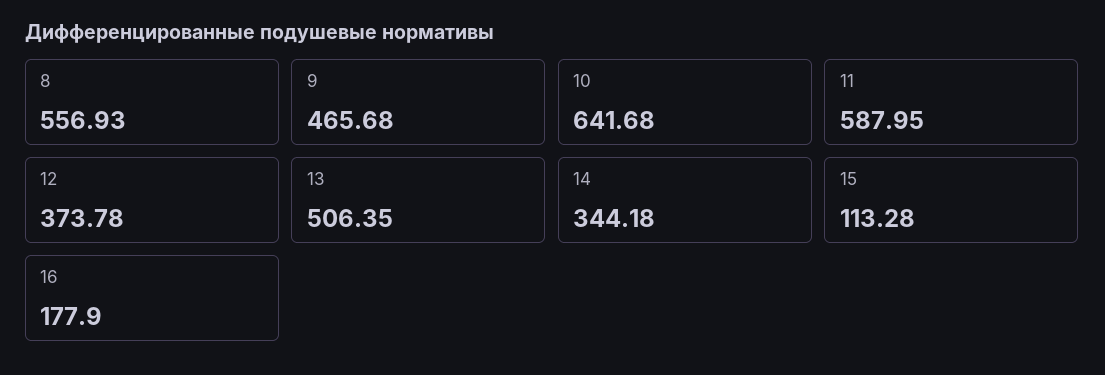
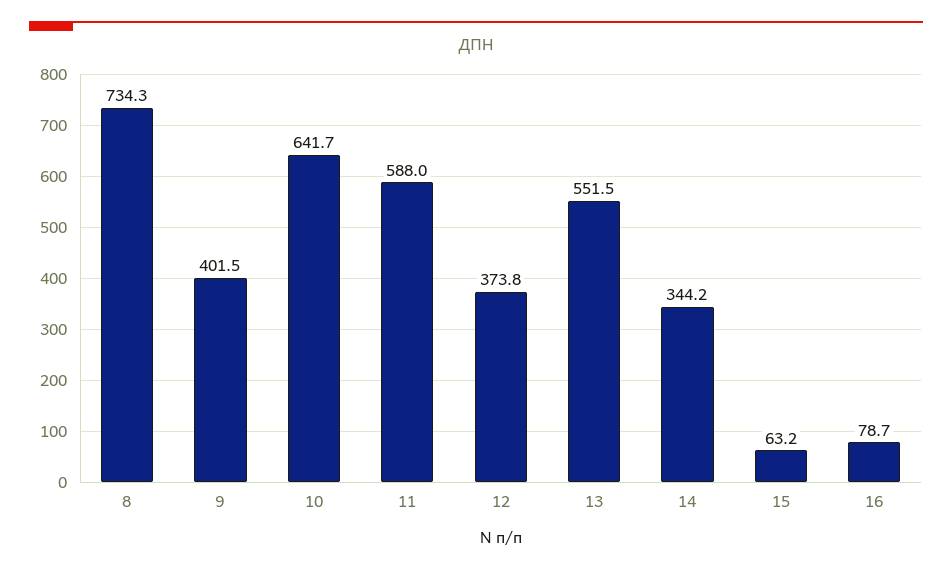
8: 556.93 -> 734.3
9: 465.68 -> 401.5
13: 506.35 -> 551.5
15: 113.28 -> 63.2
16: 177.9 -> 78.7

